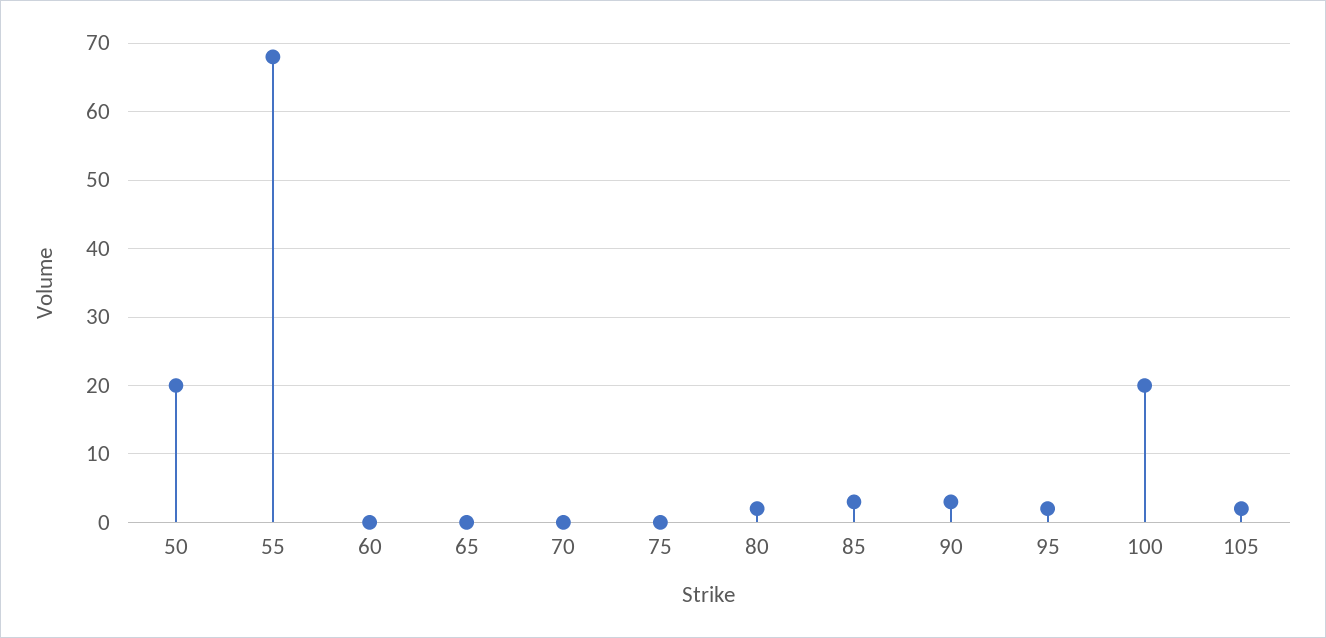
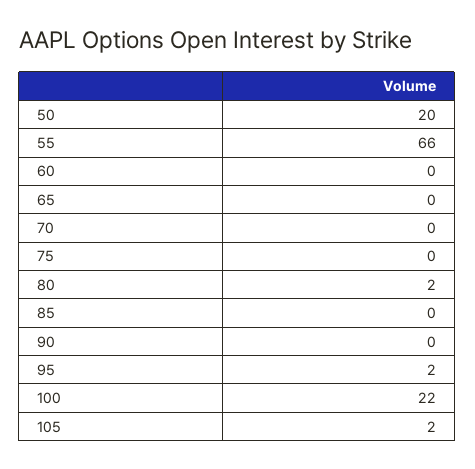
55: 68 -> 66
85: 3 -> 0
90: 3 -> 0
100: 20 -> 22

